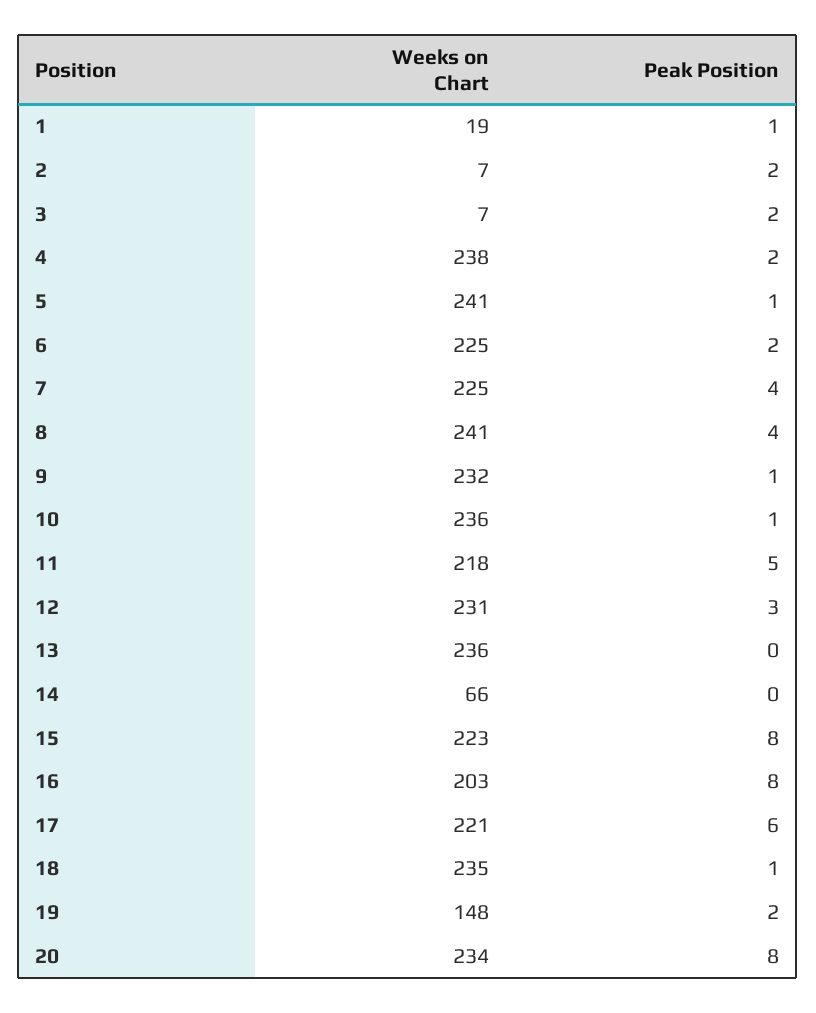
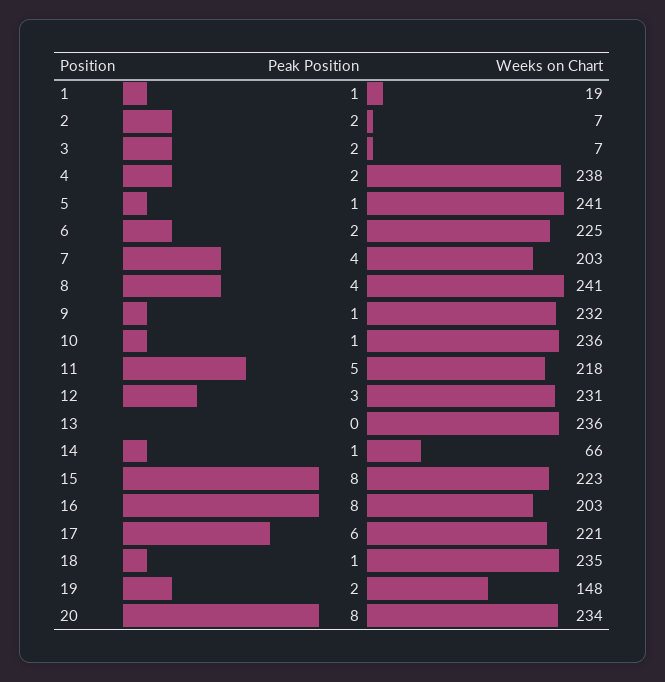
Weeks on Chart, 7: 225 -> 203
Peak Position, 14: 0 -> 1

